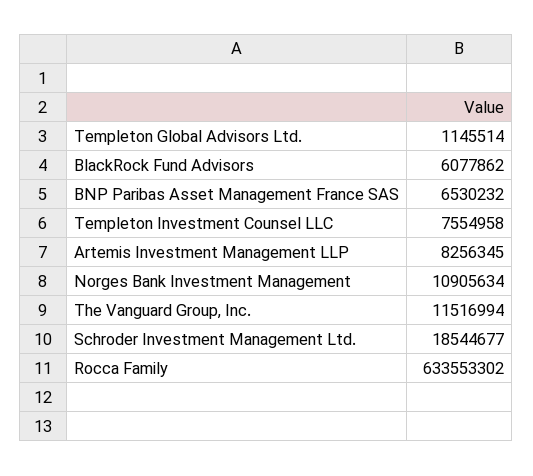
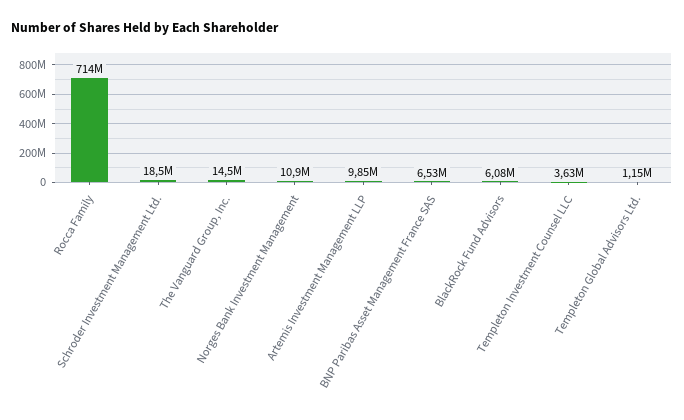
Templeton Investment Counsel LLC: 7554958 -> 3630000
Artemis Investment Management LLP: 8256345 -> 9850000
The Vanguard Group, Inc.: 11516994 -> 14500000
Rocca Family: 633553302 -> 714000000

